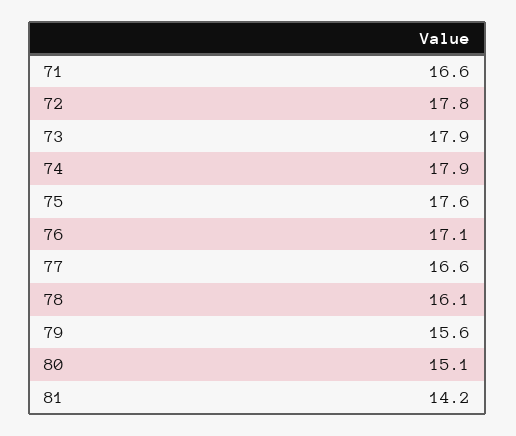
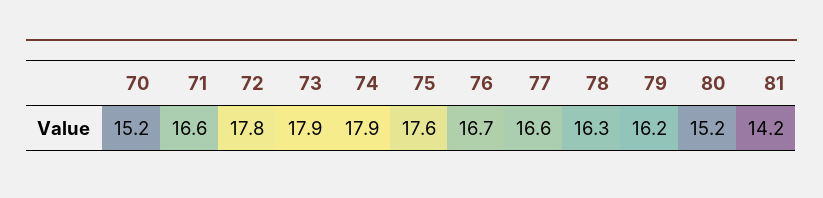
76: 17.1 -> 16.7
78: 16.1 -> 16.3
79: 15.6 -> 16.2
80: 15.1 -> 15.2
70: none -> 15.2

